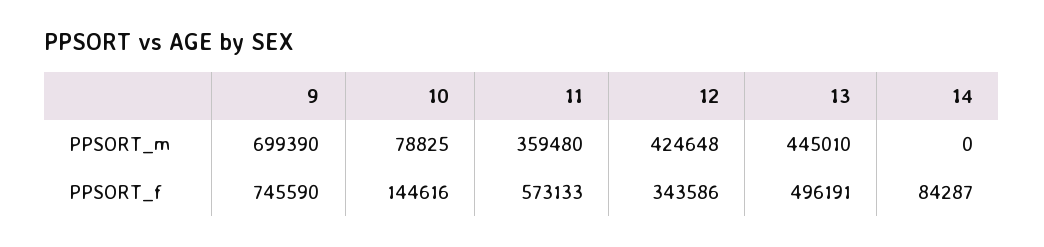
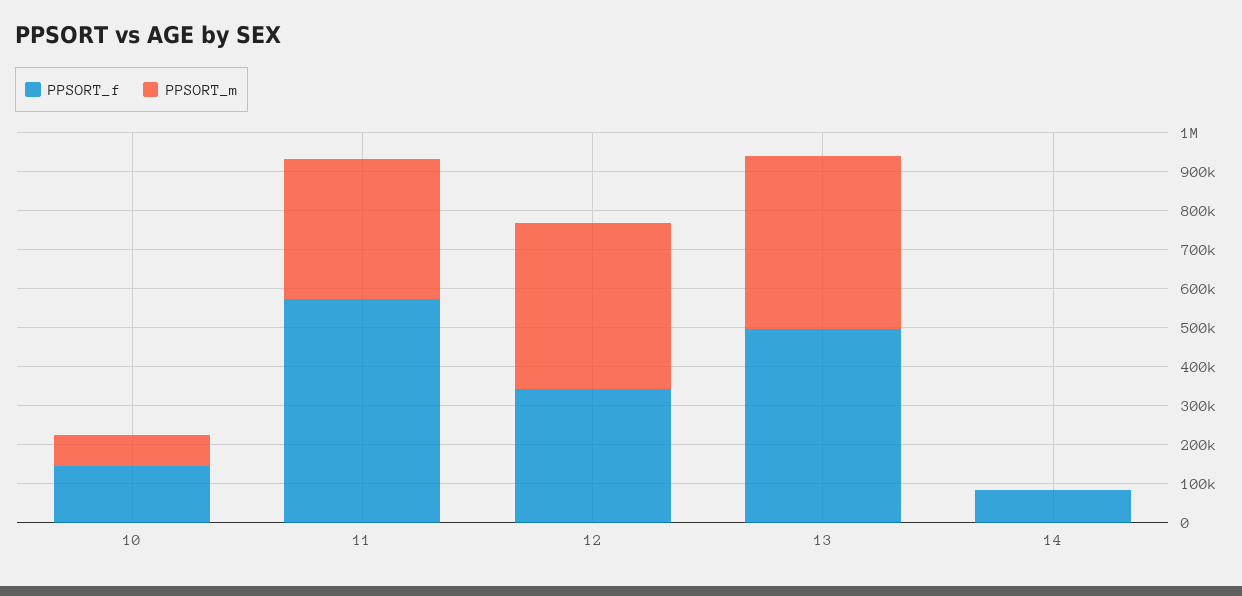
PPSORT_m, 9: 699390 -> none
PPSORT_f, 9: 745590 -> none

